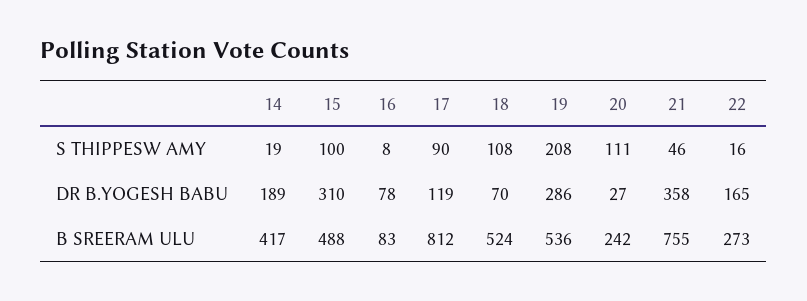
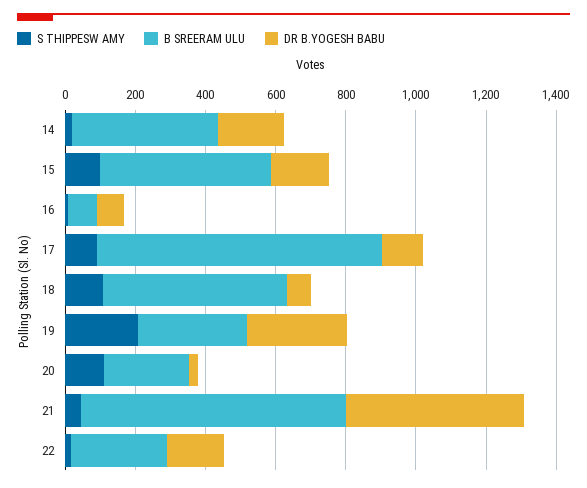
DR B.YOGESH BABU, 15: 310 -> 150
DR B.YOGESH BABU, 21: 358 -> 500
B SREERAM ULU, 19: 536 -> 300

